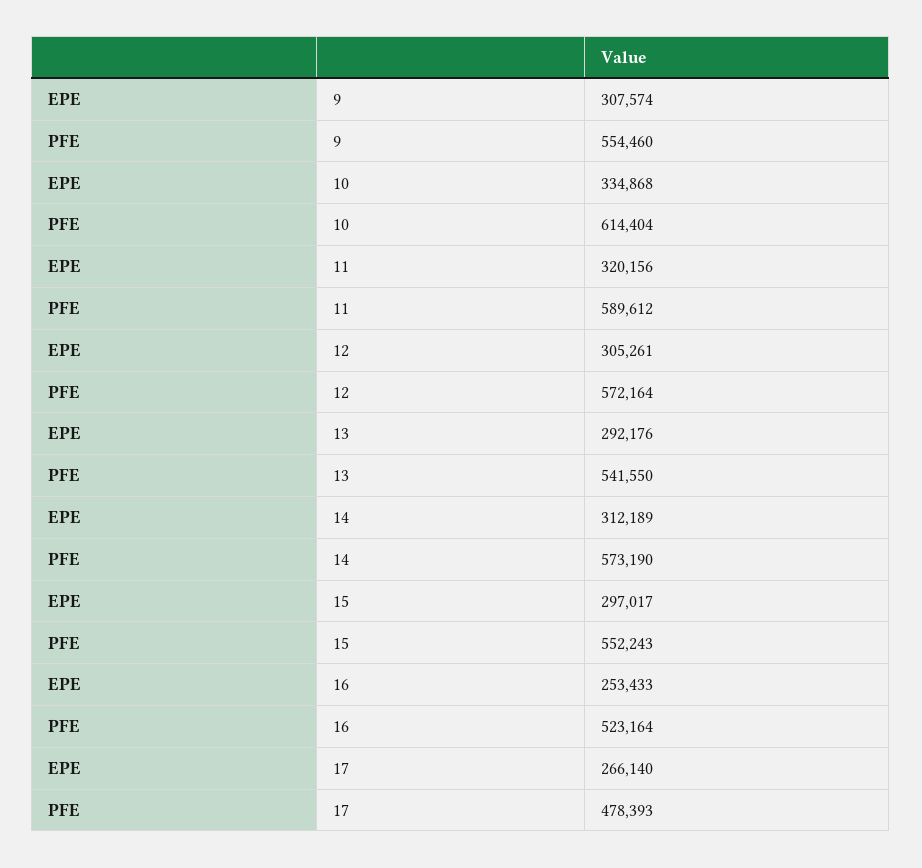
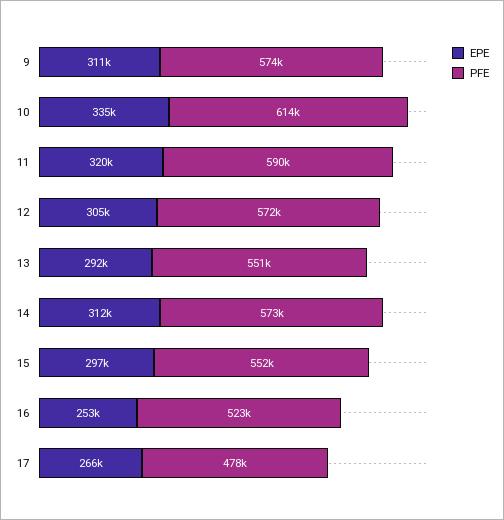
EPE, 9: 307574 -> 311000
PFE, 9: 554460 -> 574000
PFE, 13: 541550 -> 551000

